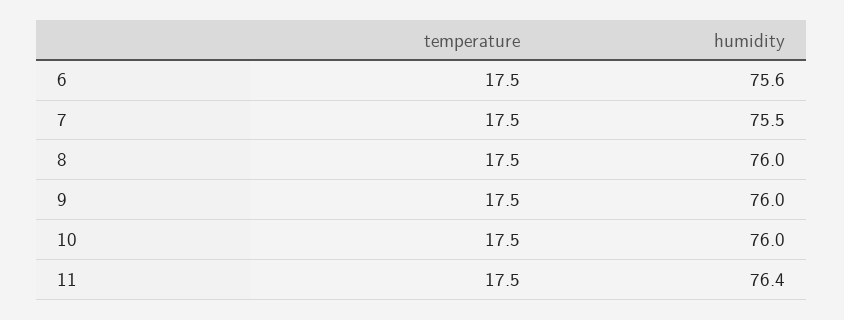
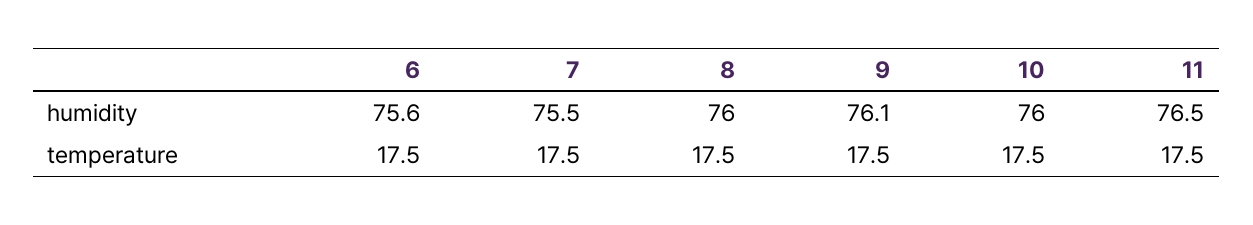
humidity, 9: 76 -> 76.1
humidity, 11: 76.4 -> 76.5

